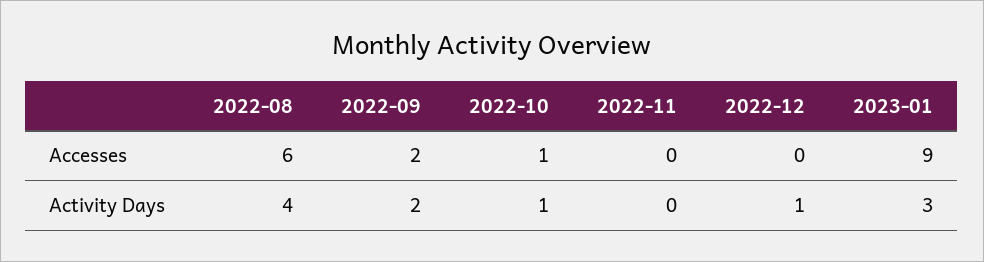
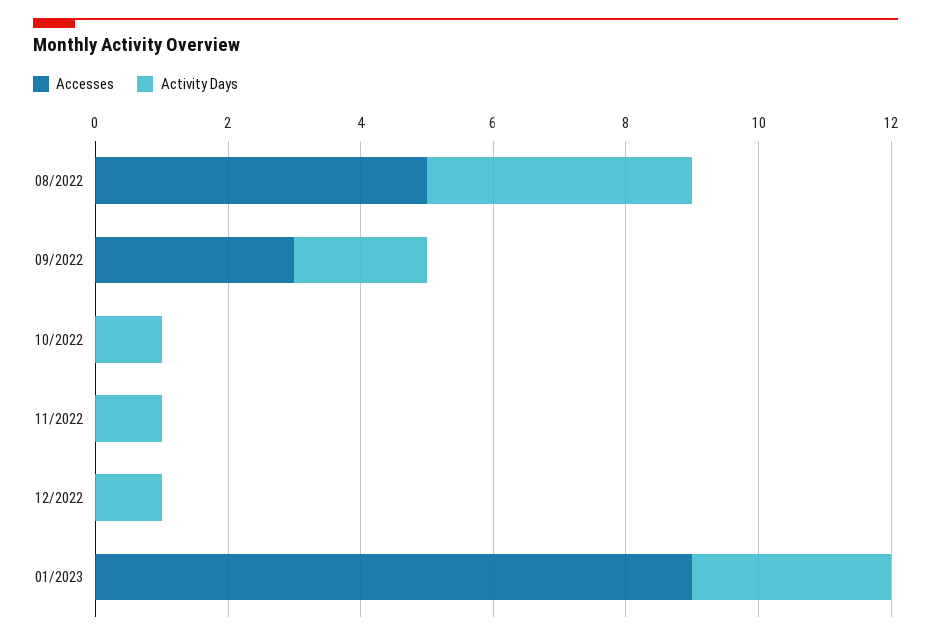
Accesses, 2022-08: 6 -> 5
Accesses, 2022-09: 2 -> 3
Accesses, 2022-10: 1 -> 0
Activity Days, 2022-11: 0 -> 1

